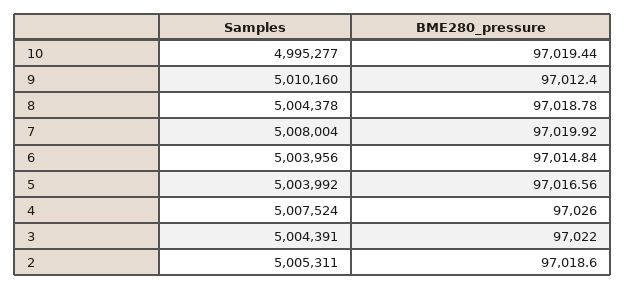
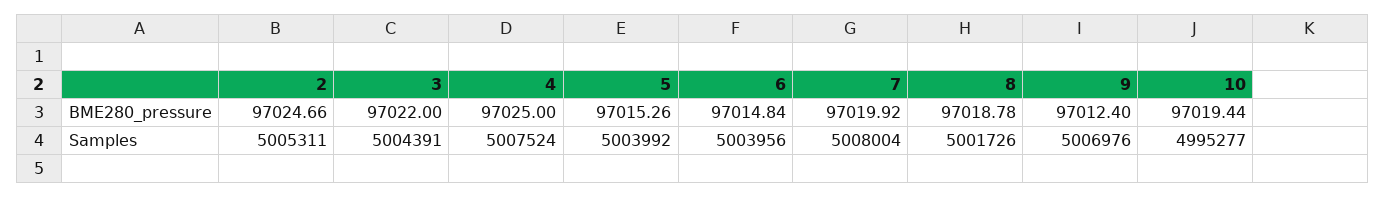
Samples, 9: 5010160 -> 5006976
Samples, 8: 5004378 -> 5001726
BME280_pressure, 5: 97016.56 -> 97015.26
BME280_pressure, 4: 97026 -> 97025
BME280_pressure, 2: 97018.6 -> 97024.66

